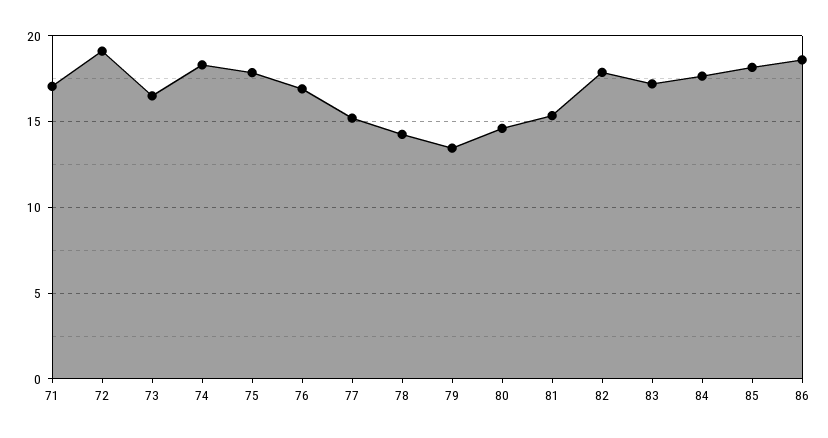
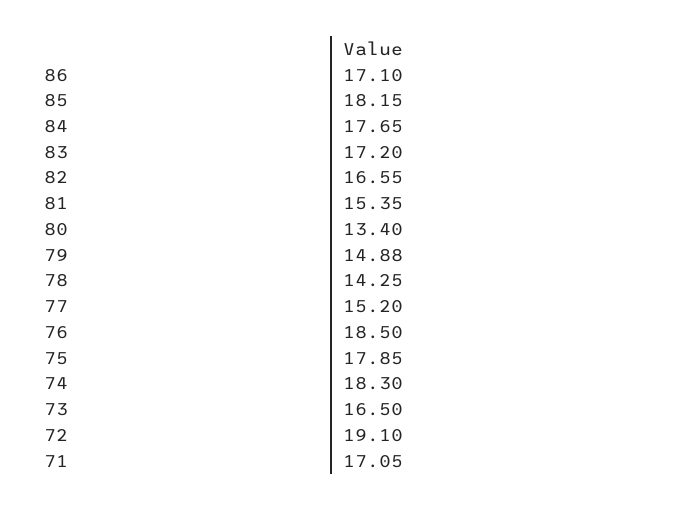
76: 17 -> 18.5
79: 13.5 -> 14.88
80: 14.5 -> 13.4
82: 18 -> 16.55
86: 18.5 -> 17.1

